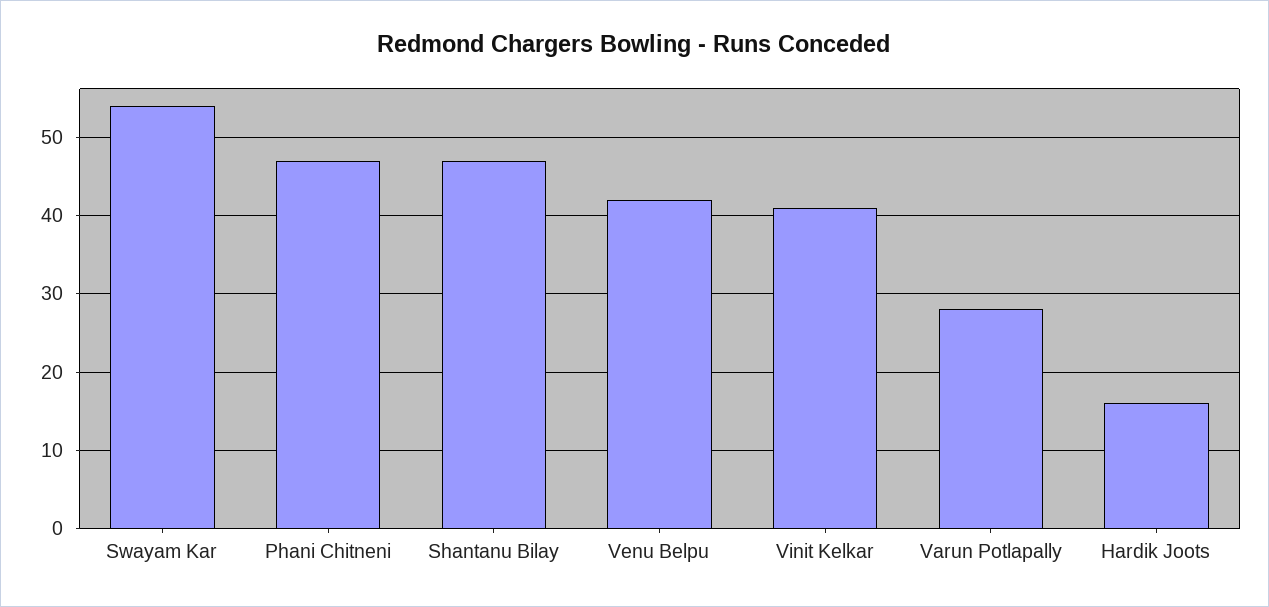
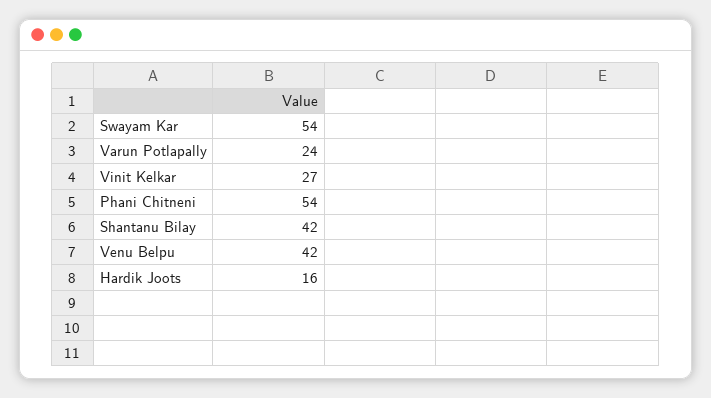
Phani Chitneni: 47 -> 54
Shantanu Bilay: 47 -> 42
Vinit Kelkar: 41 -> 27
Varun Potlapally: 28 -> 24

